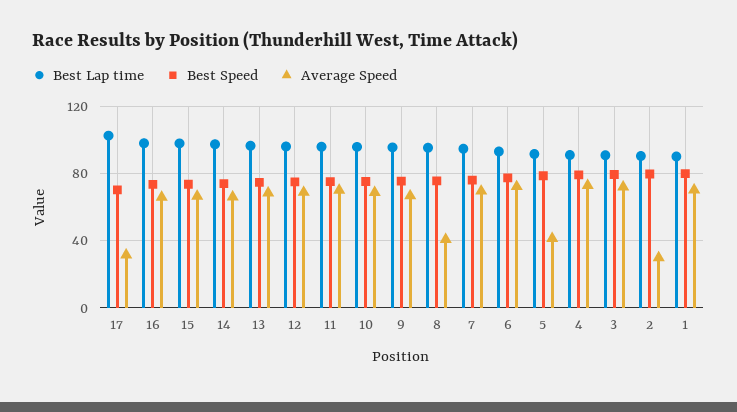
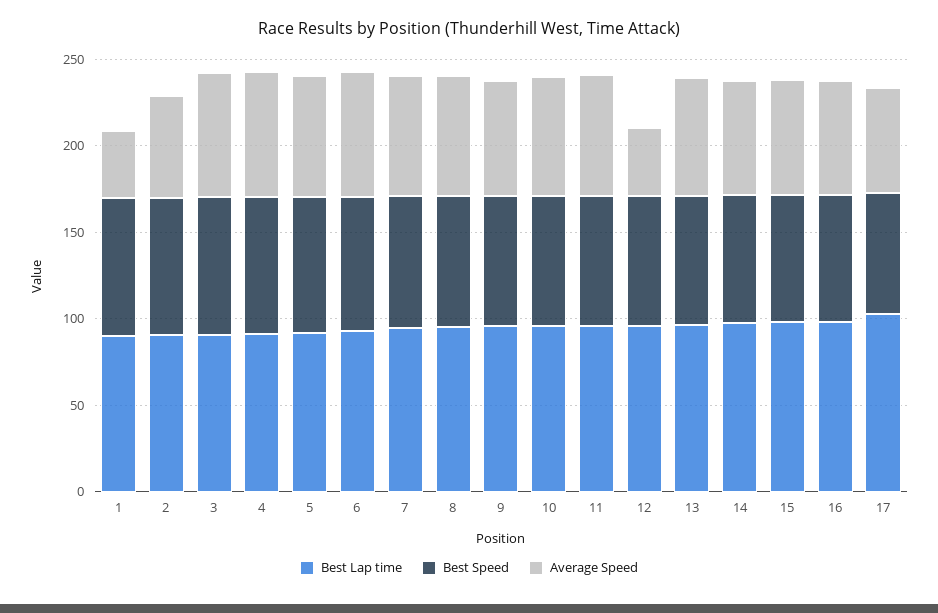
Average Speed, 17: 30 -> 60
Average Speed, 12: 70 -> 40
Average Speed, 8: 40 -> 70
Average Speed, 5: 40 -> 70
Average Speed, 2: 30 -> 60
Average Speed, 1: 70 -> 40

